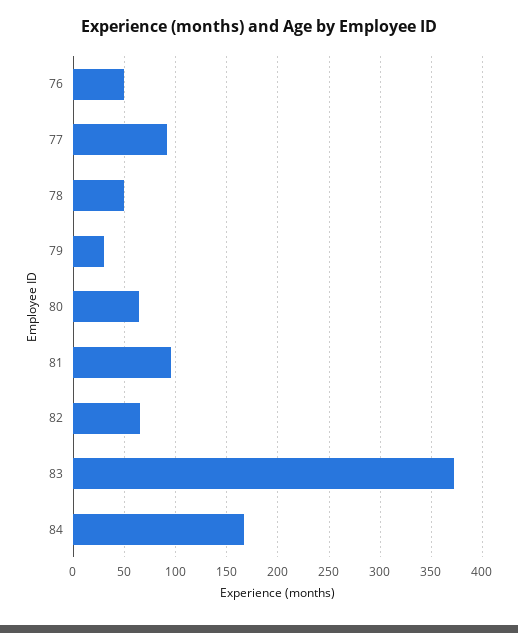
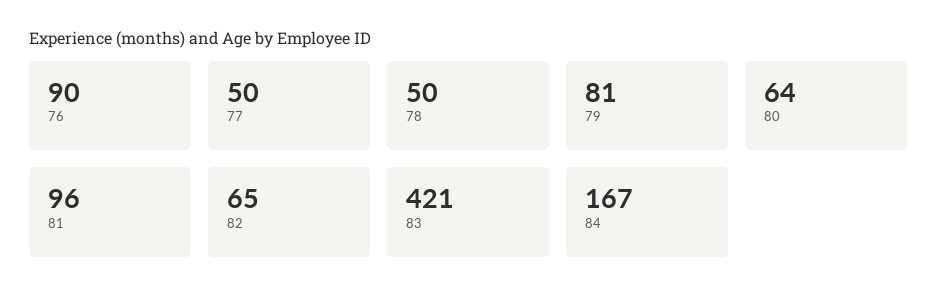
76: 50 -> 90
77: 90 -> 50
79: 30 -> 81
83: 370 -> 421

